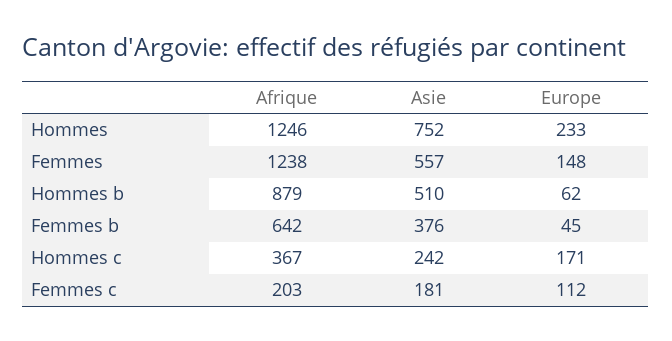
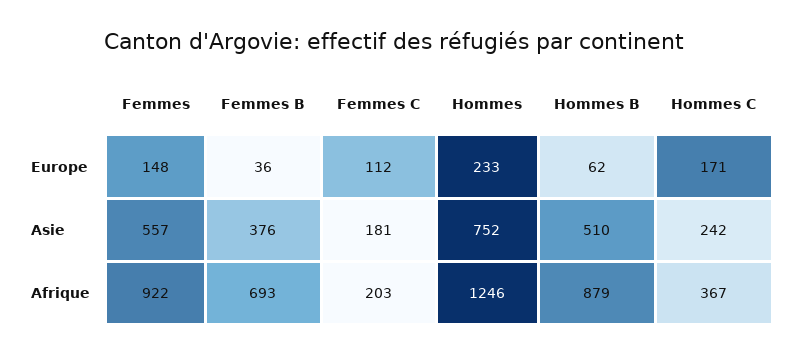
Afrique, Femmes: 1238 -> 922
Afrique, Femmes b: 642 -> 693
Europe, Femmes b: 45 -> 36

